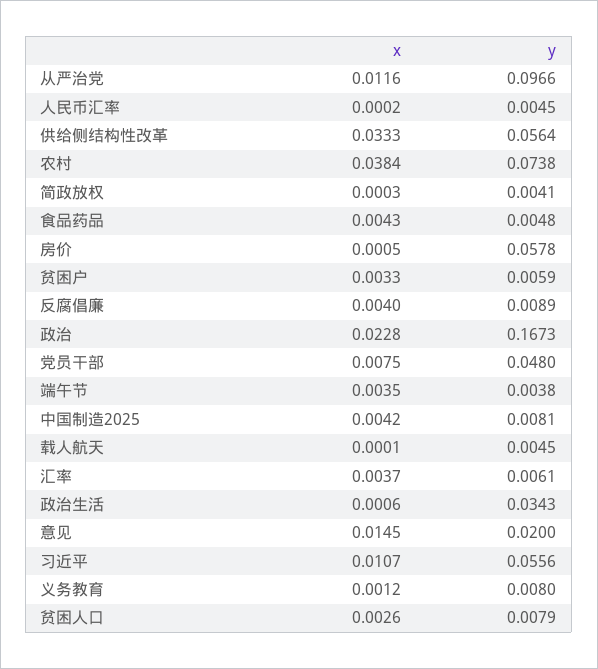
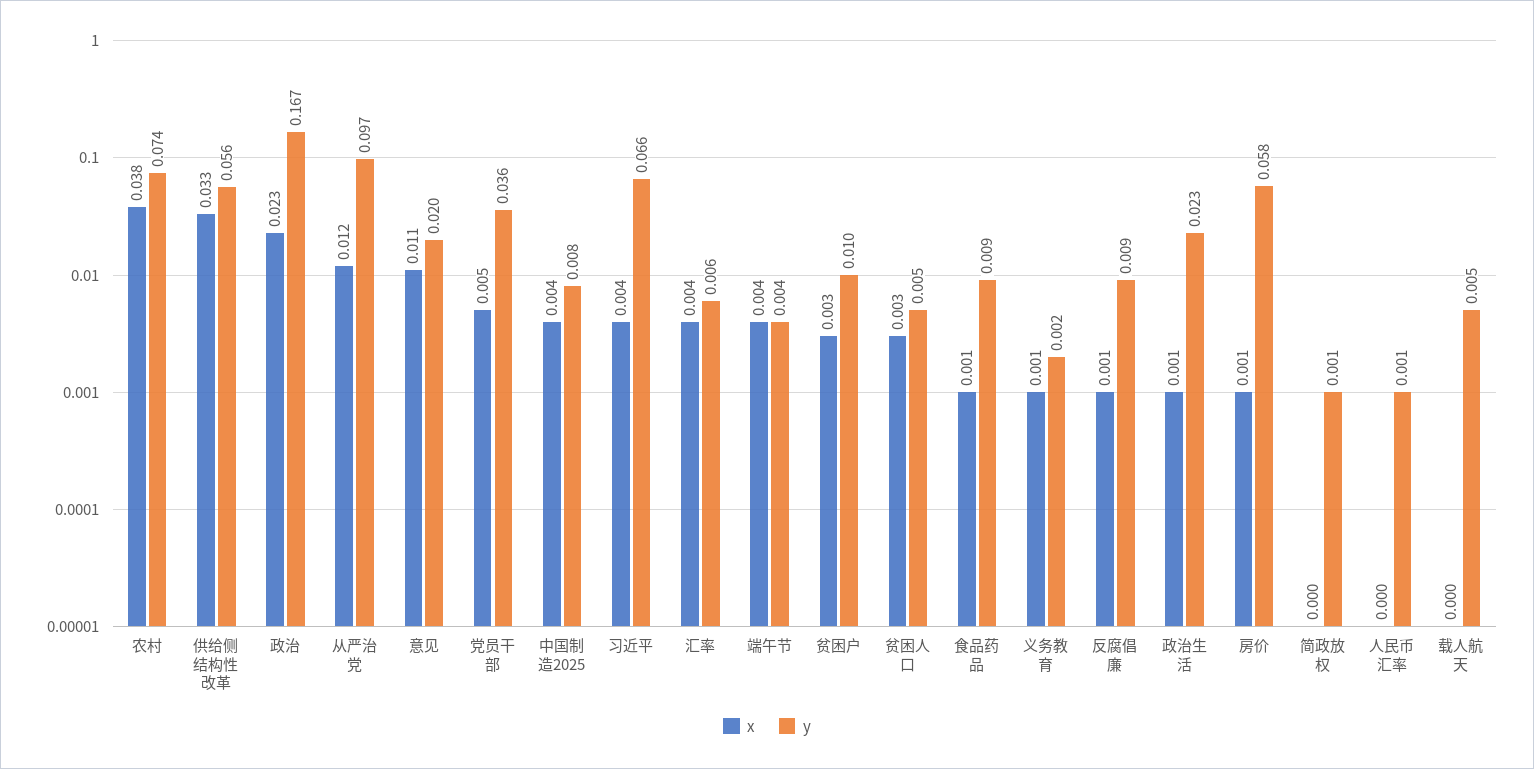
y, 人民币汇率: 0.0045 -> 0.001
y, 简政放权: 0.0041 -> 0.001
x, 食品药品: 0.0043 -> 0.001
y, 食品药品: 0.0048 -> 0.009
y, 贫困户: 0.0059 -> 0.01
x, 反腐倡廉: 0.004 -> 0.001
x, 党员干部: 0.0075 -> 0.005
y, 党员干部: 0.048 -> 0.036
y, 政治生活: 0.0343 -> 0.023
x, 意见: 0.0145 -> 0.011
x, 习近平: 0.0107 -> 0.004
y, 习近平: 0.0556 -> 0.066
y, 义务教育: 0.008 -> 0.002
y, 贫困人口: 0.0079 -> 0.005

